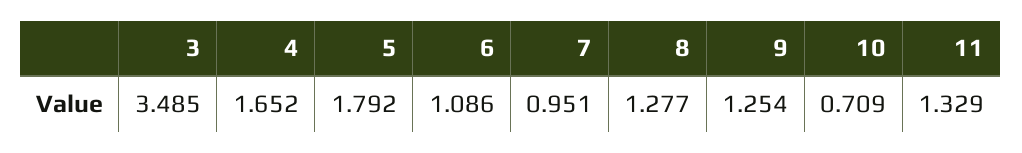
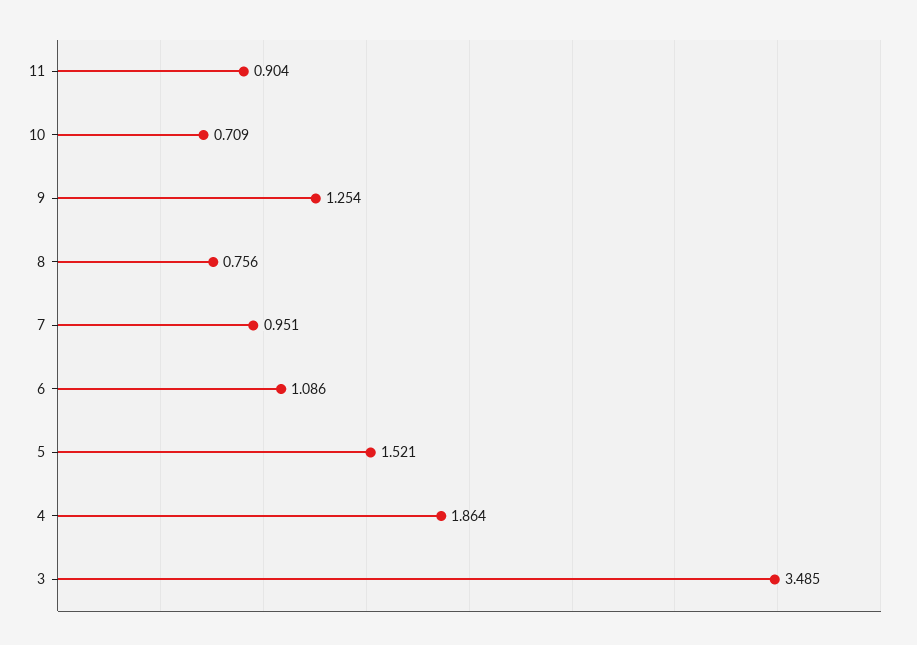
4: 1.652 -> 1.864
5: 1.792 -> 1.521
8: 1.277 -> 0.756
11: 1.329 -> 0.904

